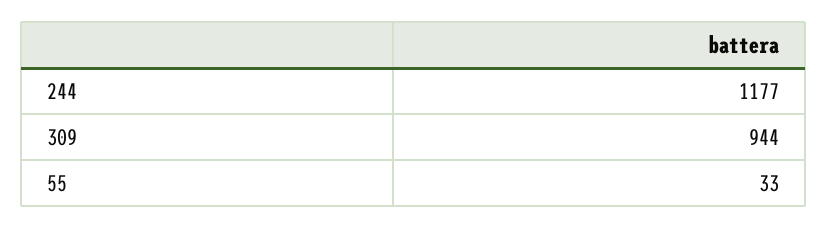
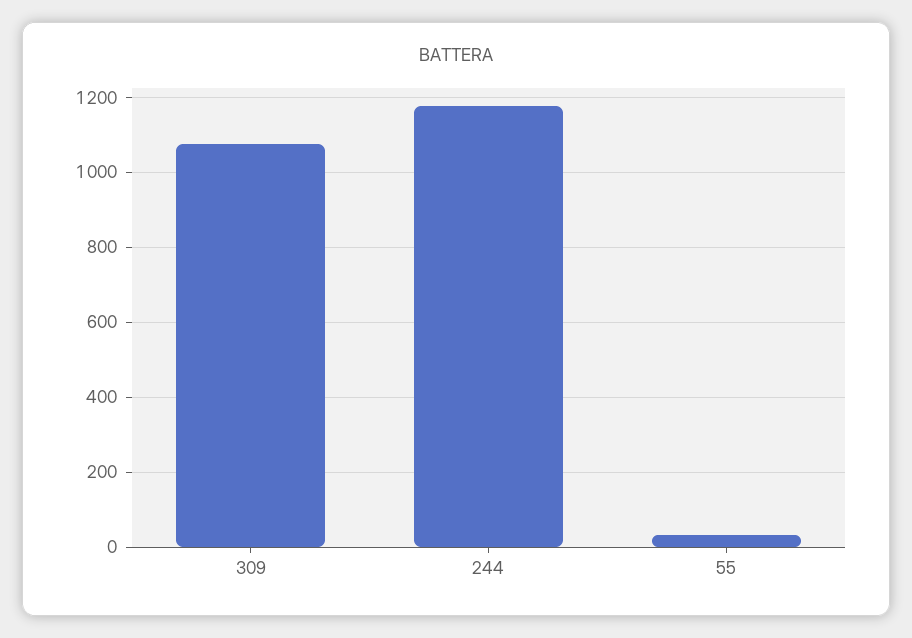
309: 944 -> 1080

